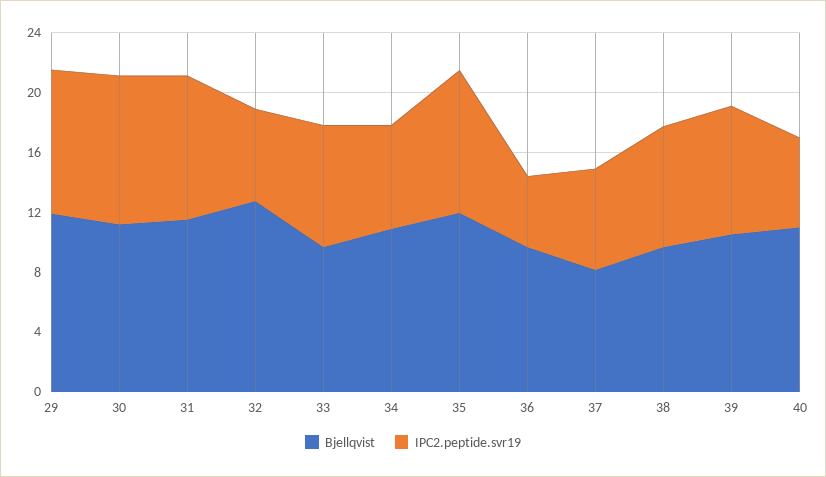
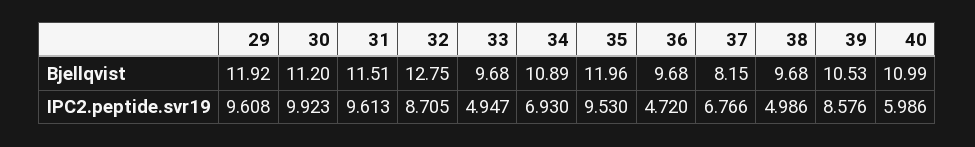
IPC2.peptide.svr19, 32: 6 -> 8.705
IPC2.peptide.svr19, 33: 8 -> 4.947
IPC2.peptide.svr19, 38: 8 -> 4.986

